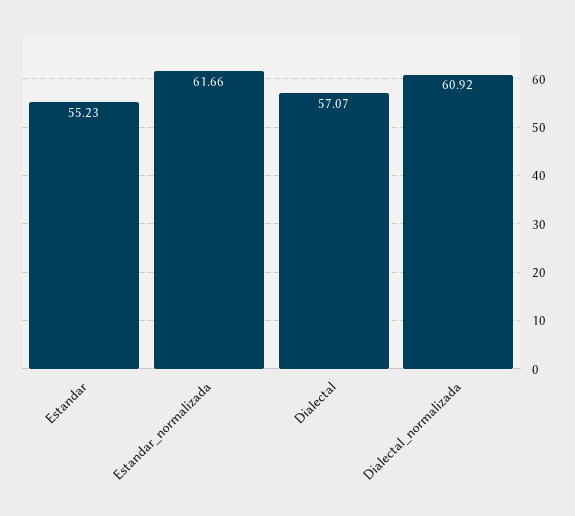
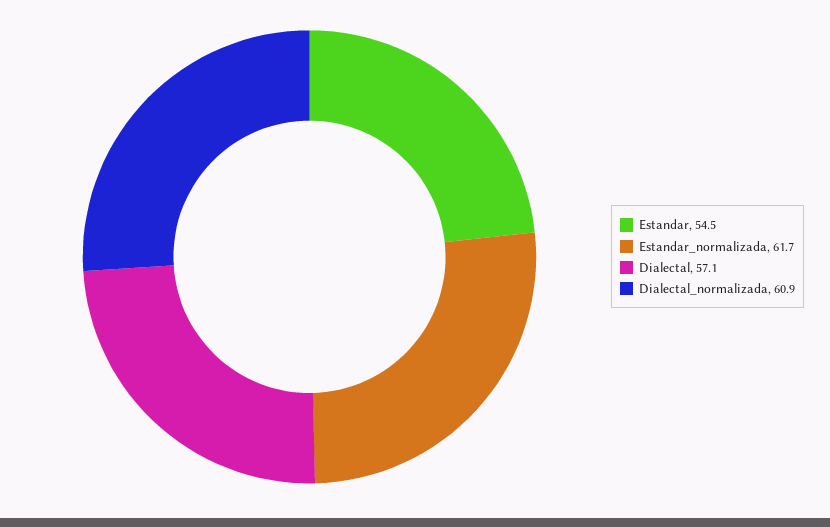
Estandar: 55.23 -> 54.5

